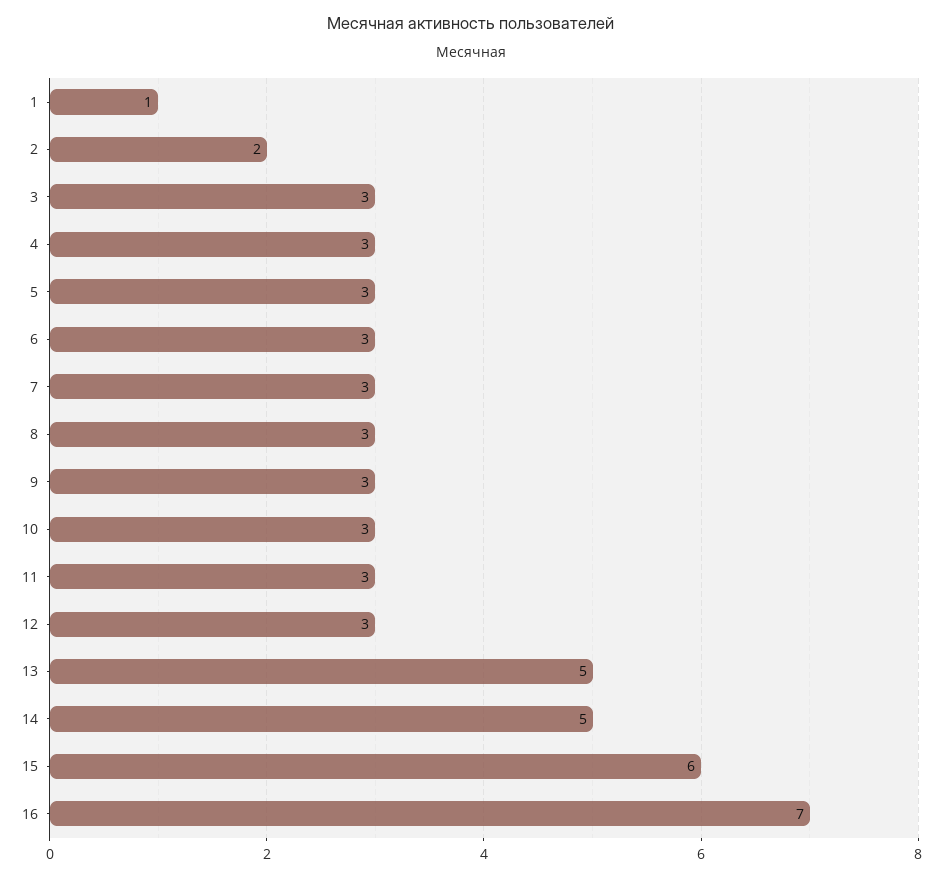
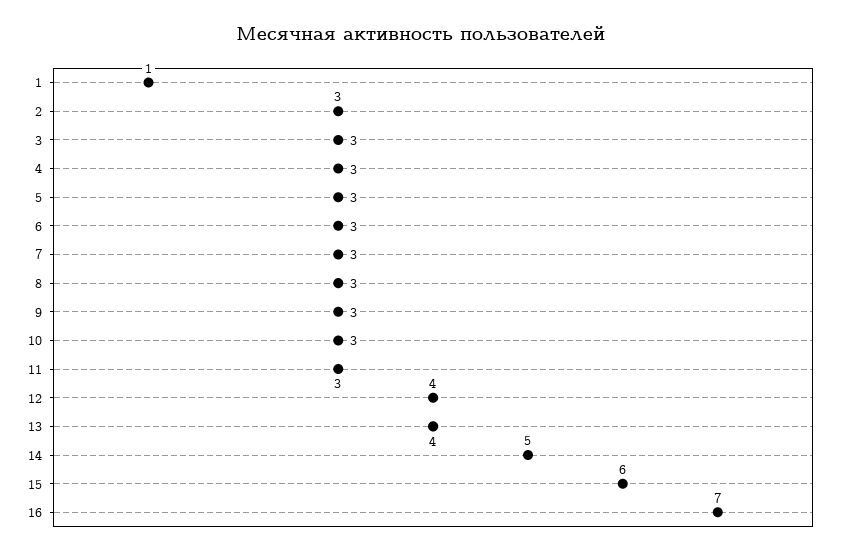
2: 2 -> 3
12: 3 -> 4
13: 5 -> 4

